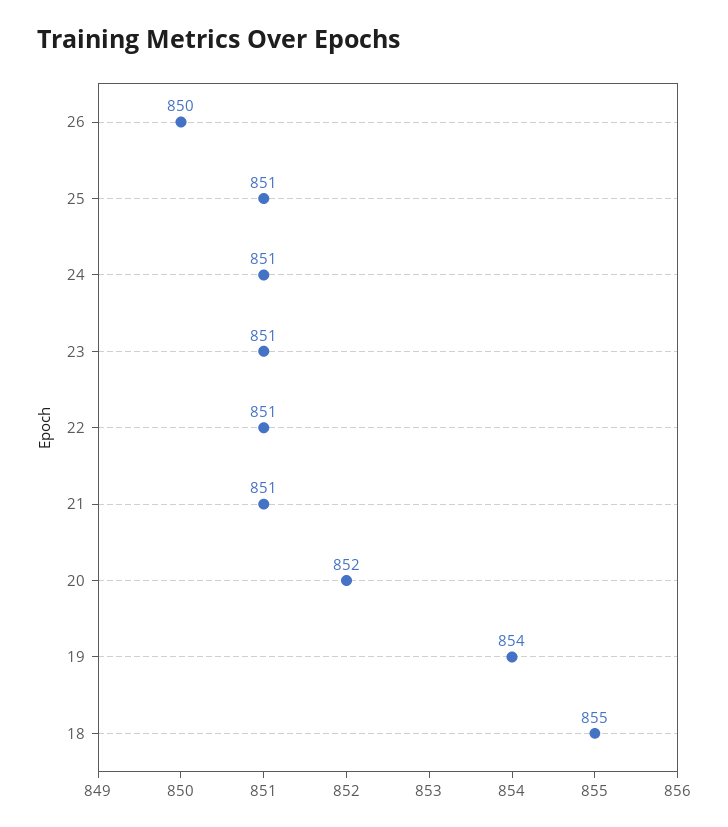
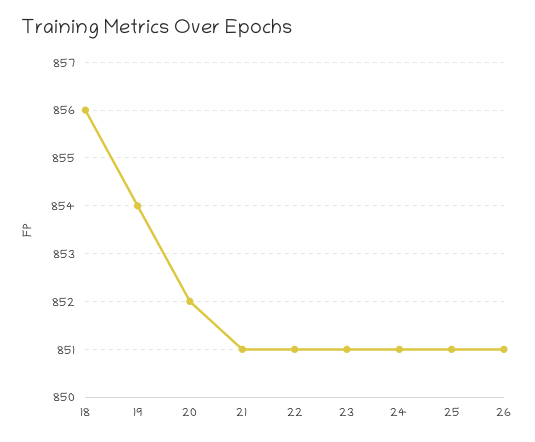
26: 850 -> 851
18: 855 -> 856

